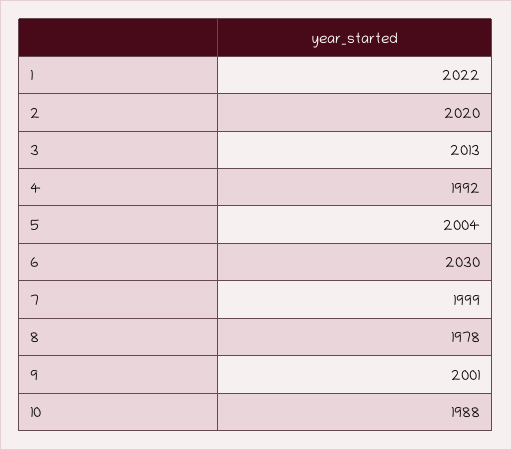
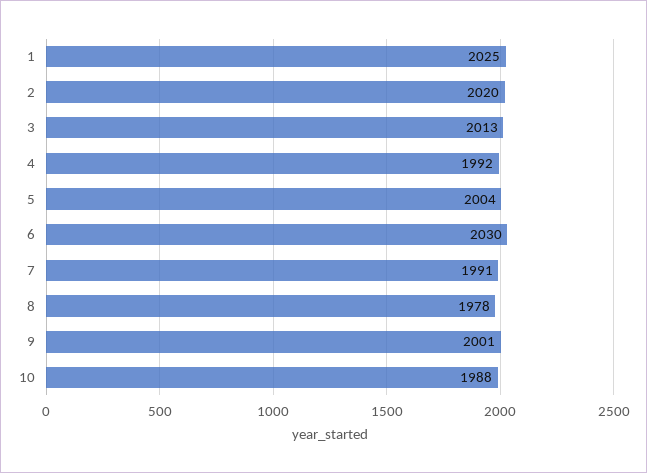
1: 2022 -> 2025
7: 1999 -> 1991

